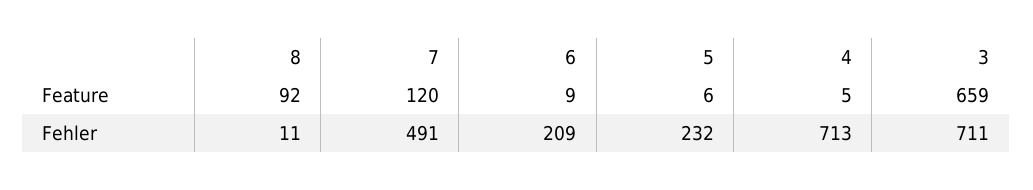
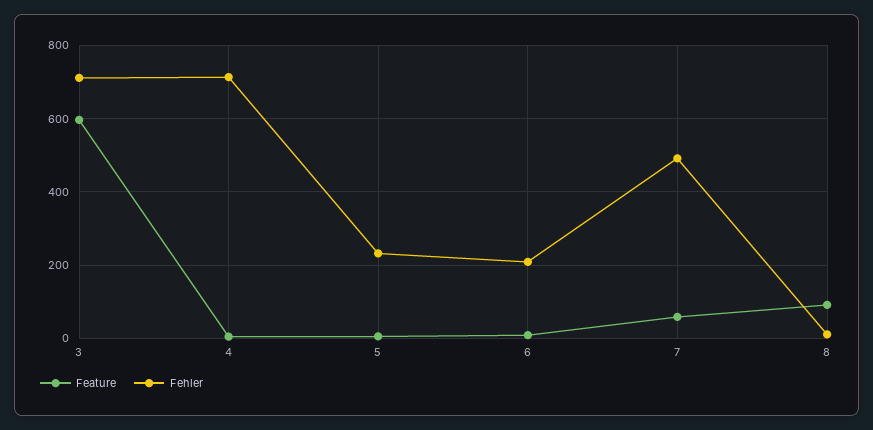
Feature, 7: 120 -> 60
Feature, 3: 659 -> 600

